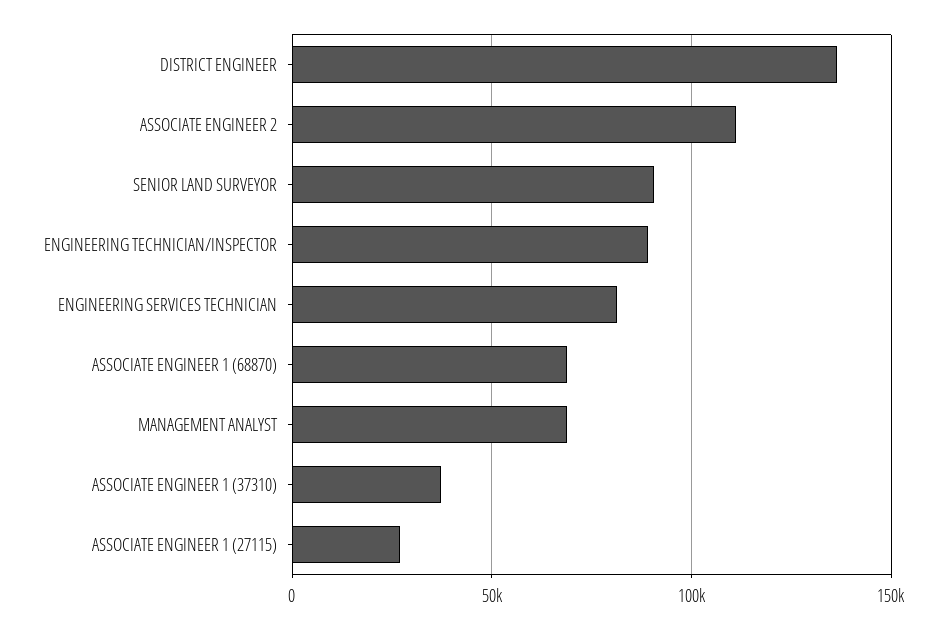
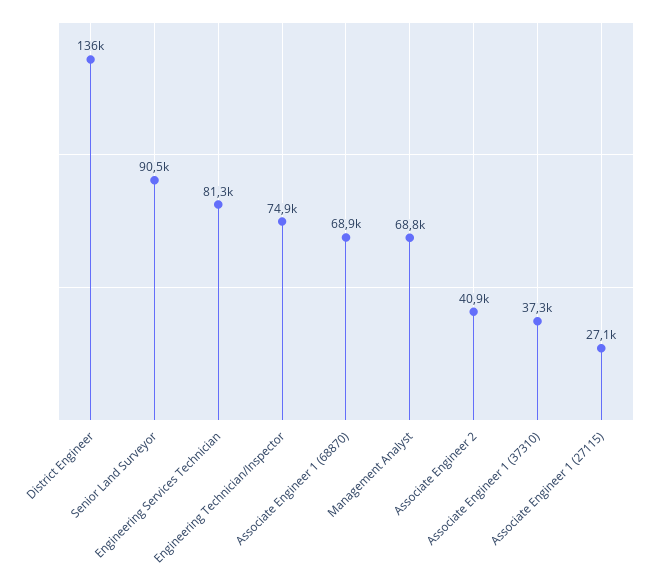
ASSOCIATE ENGINEER 2: 110000 -> 40900
ENGINEERING TECHNICIAN/INSPECTOR: 90000 -> 74900

